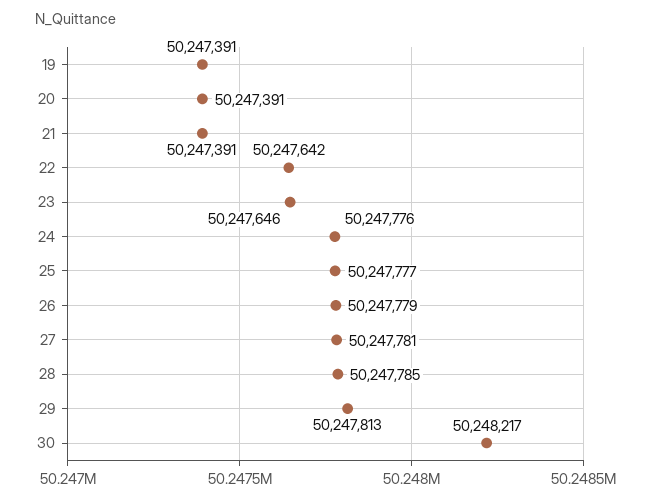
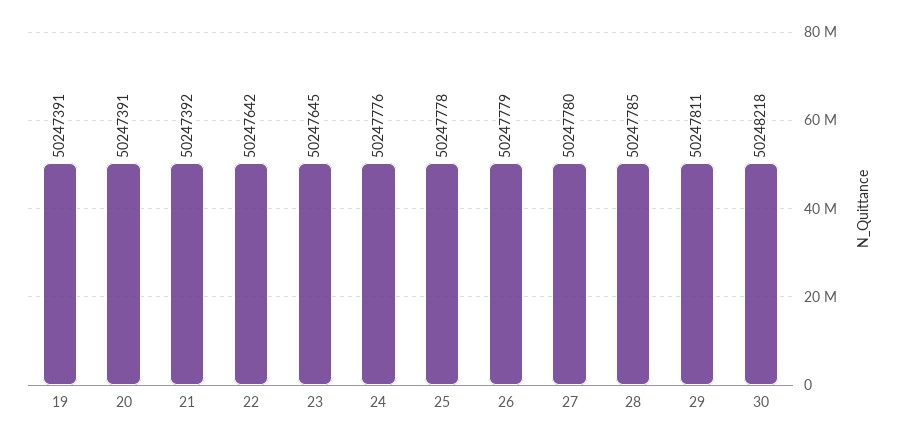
21: 50247391 -> 50247392
23: 50247646 -> 50247645
25: 50247777 -> 50247778
27: 50247781 -> 50247780
29: 50247813 -> 50247811
30: 50248217 -> 50248218

